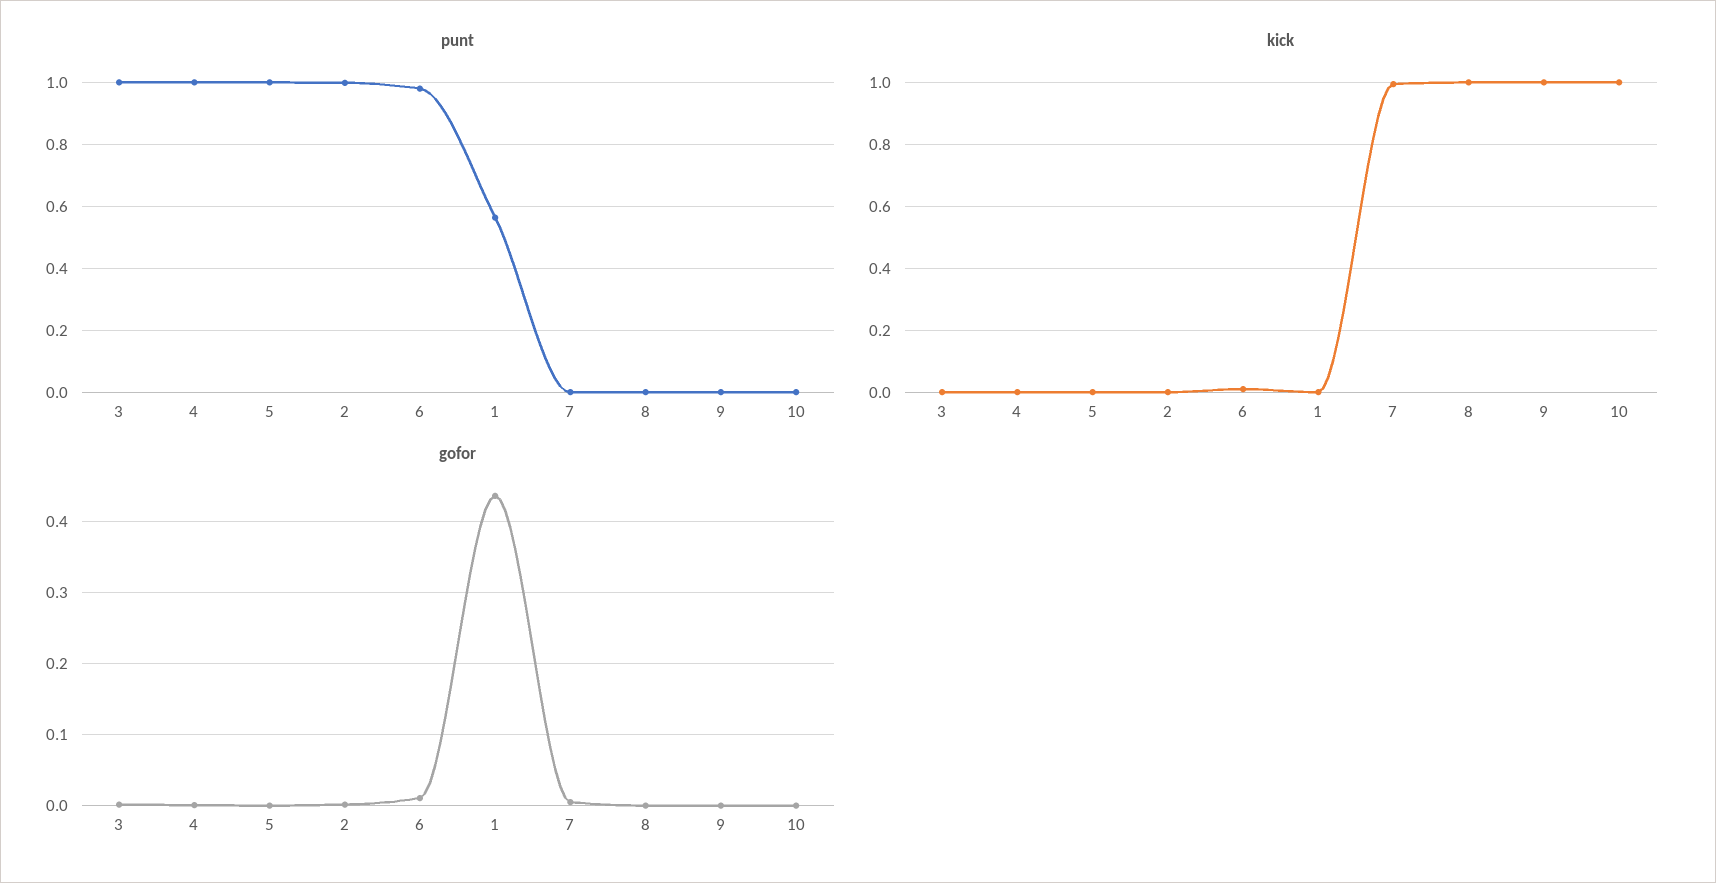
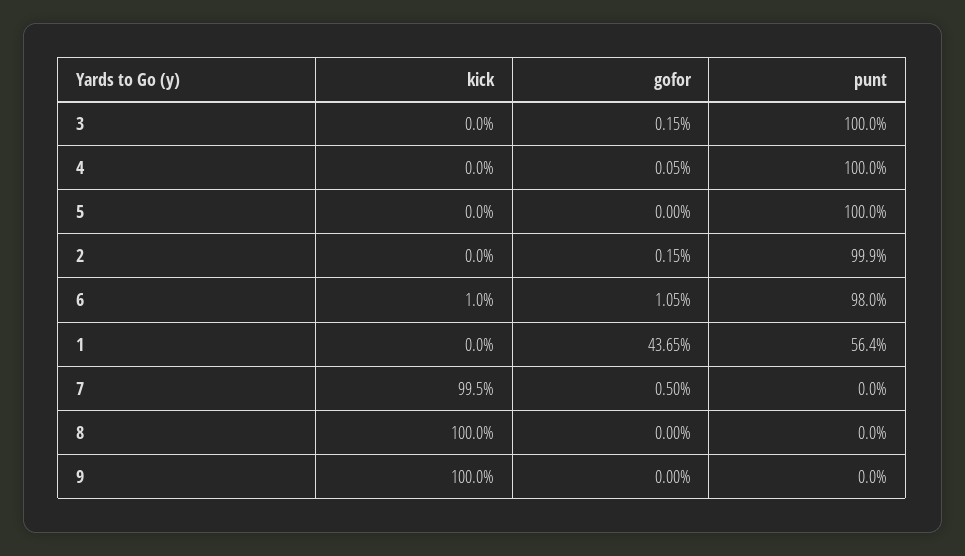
punt, 10: 0 -> none
kick, 10: 1 -> none
gofor, 10: 0 -> none

